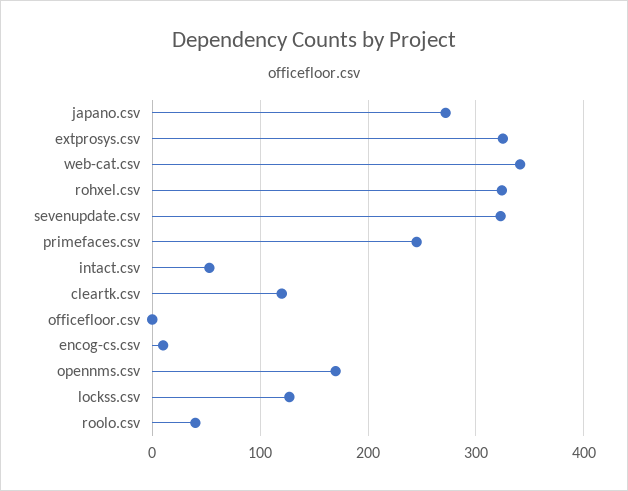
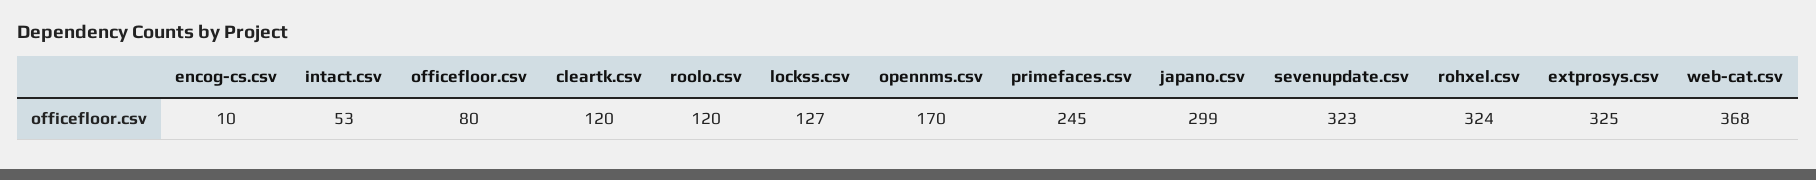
japano.csv: 270 -> 299
web-cat.csv: 340 -> 368
officefloor.csv: 0 -> 80
roolo.csv: 40 -> 120

